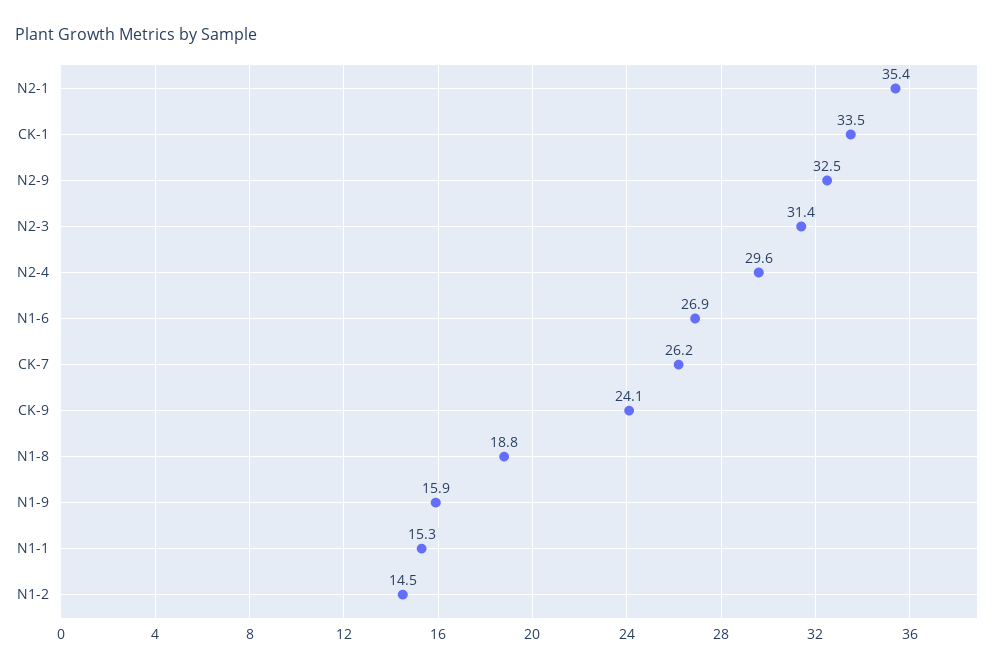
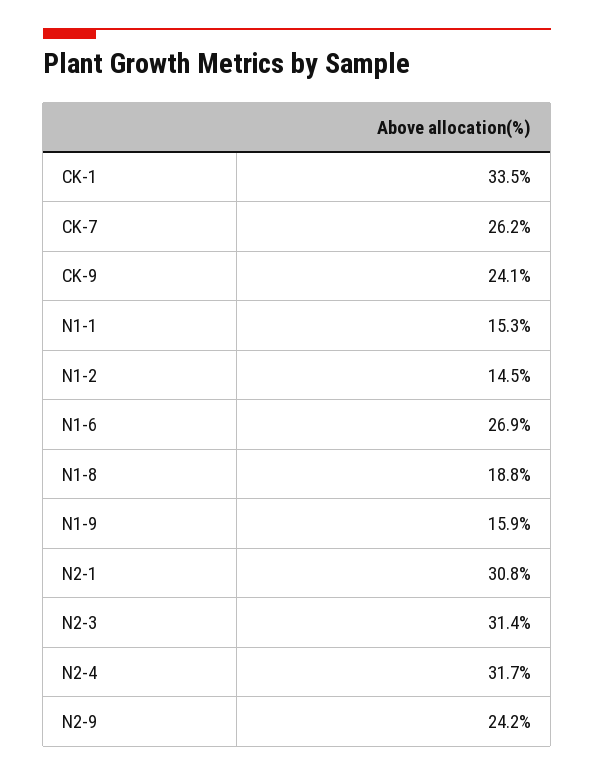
N2-1: 35.4 -> 30.8
N2-9: 32.5 -> 24.2
N2-4: 29.6 -> 31.7

